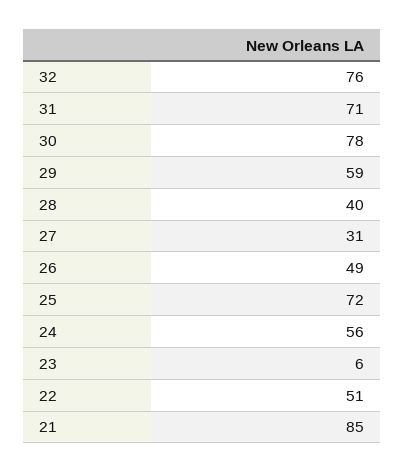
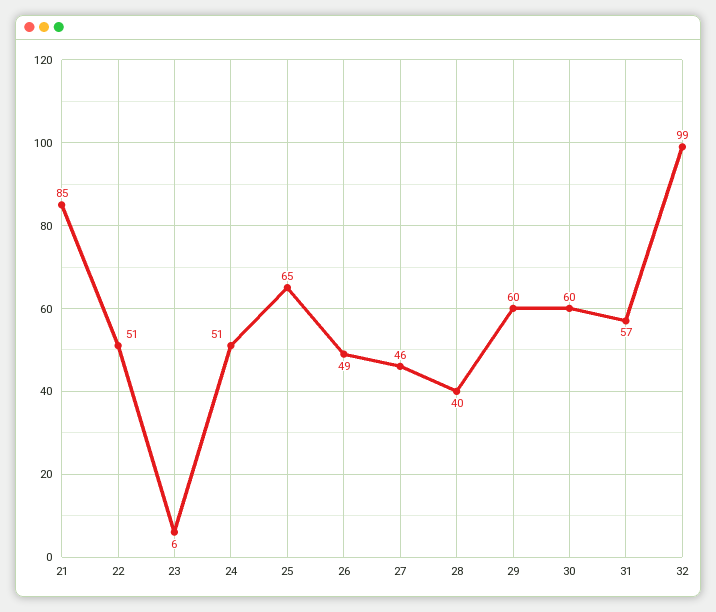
32: 76 -> 99
31: 71 -> 57
30: 78 -> 60
29: 59 -> 60
27: 31 -> 46
25: 72 -> 65
24: 56 -> 51

